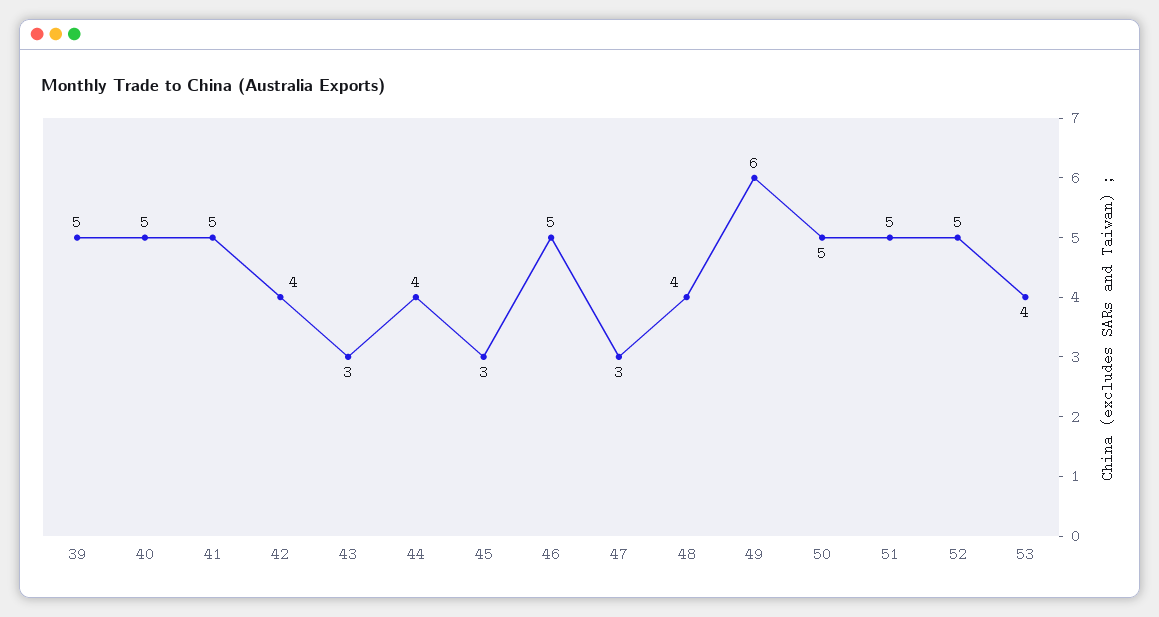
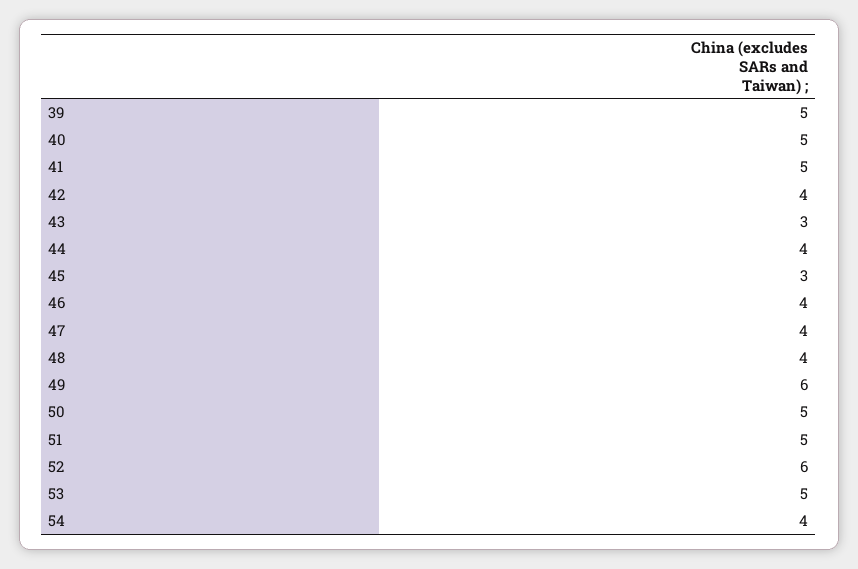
46: 5 -> 4
47: 3 -> 4
52: 5 -> 6
53: 4 -> 5
54: none -> 4

